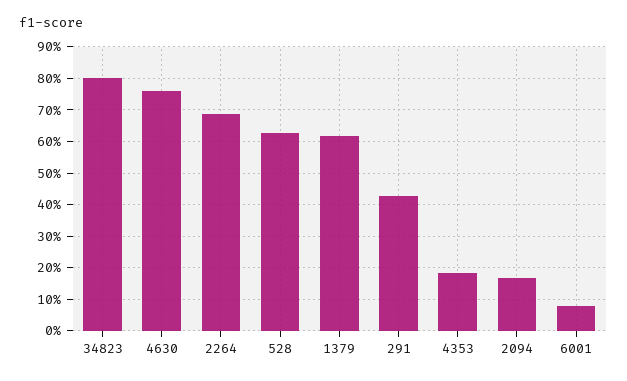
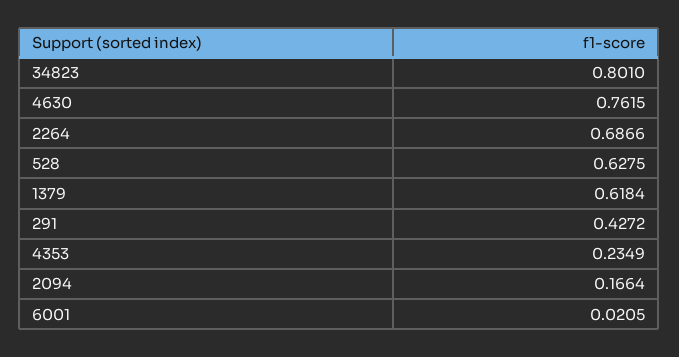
4353: 0.18 -> 0.2349
6001: 0.08 -> 0.0205

